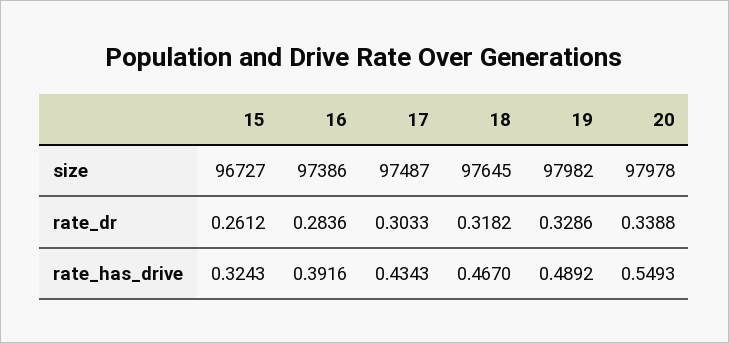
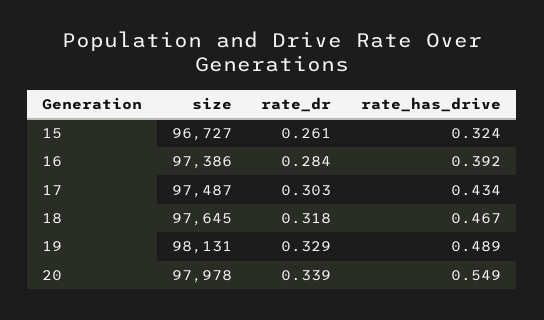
19, size: 97982 -> 98131

